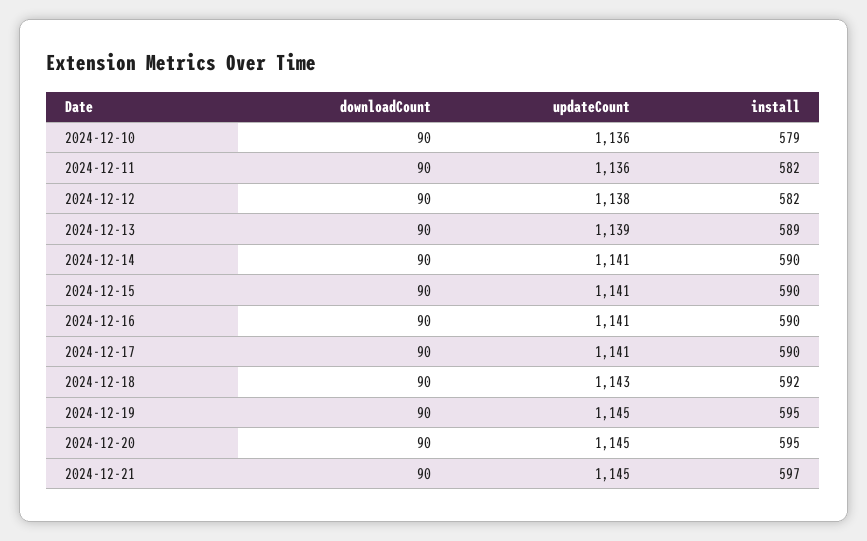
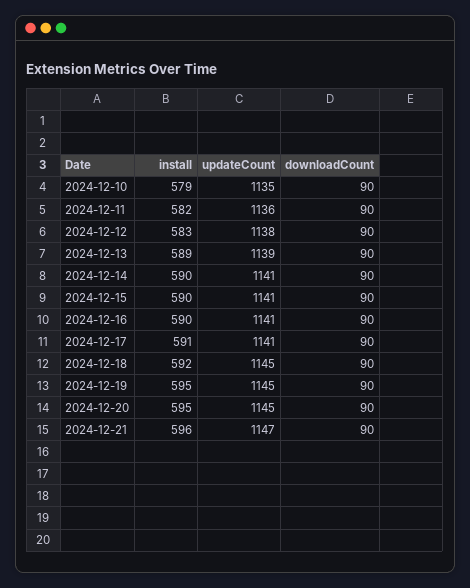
updateCount, 2024-12-10: 1136 -> 1135
install, 2024-12-12: 582 -> 583
install, 2024-12-17: 590 -> 591
updateCount, 2024-12-18: 1143 -> 1145
updateCount, 2024-12-21: 1145 -> 1147
install, 2024-12-21: 597 -> 596

